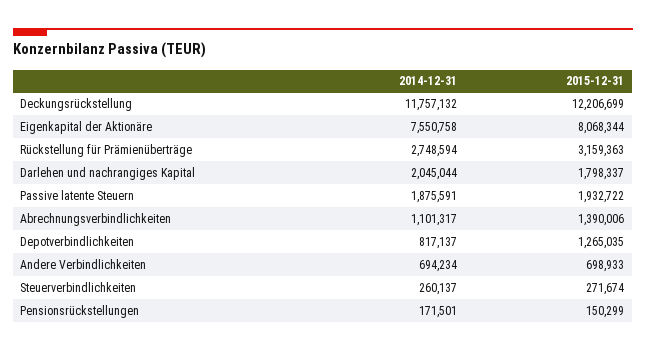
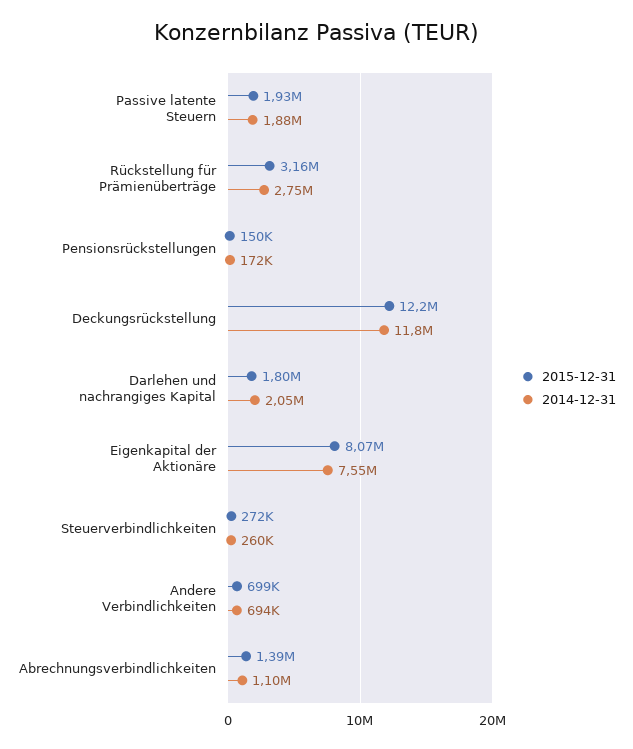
2014-12-31, Depotverbindlichkeiten: 817137 -> none
2015-12-31, Depotverbindlichkeiten: 1265035 -> none

